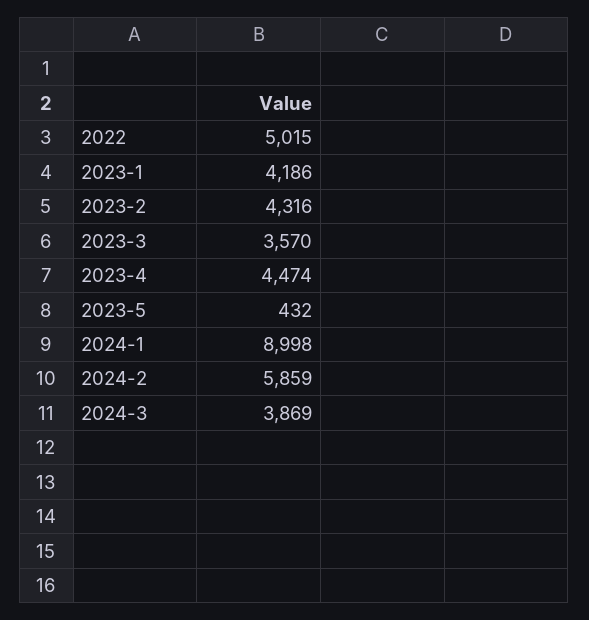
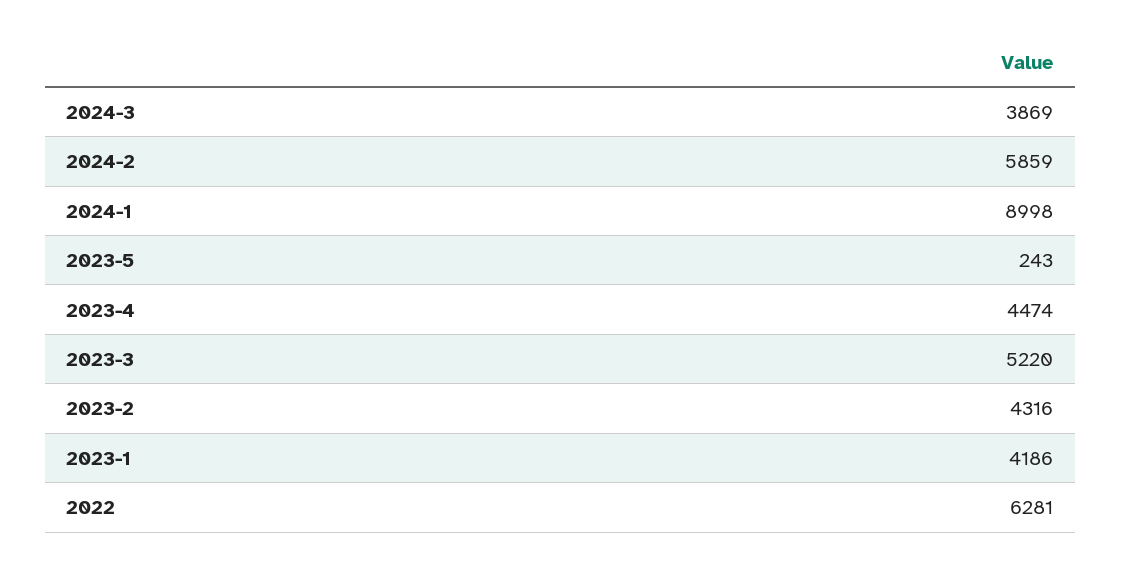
2022: 5015 -> 6281
2023-3: 3570 -> 5220
2023-5: 432 -> 243

